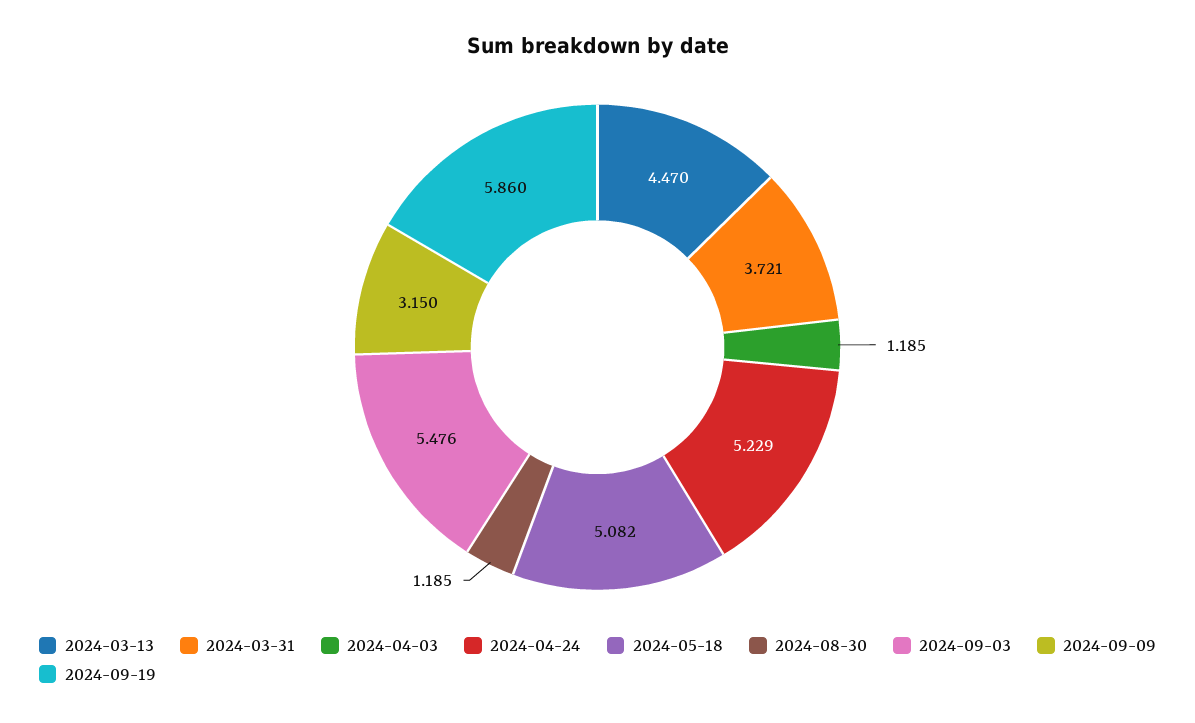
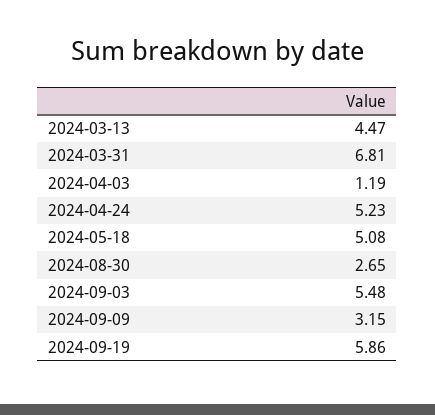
2024-03-31: 3.721 -> 6.81
2024-08-30: 1.185 -> 2.65

